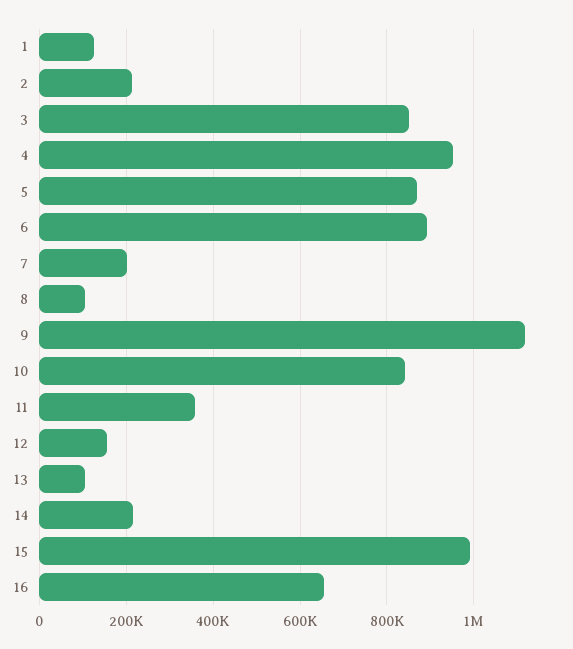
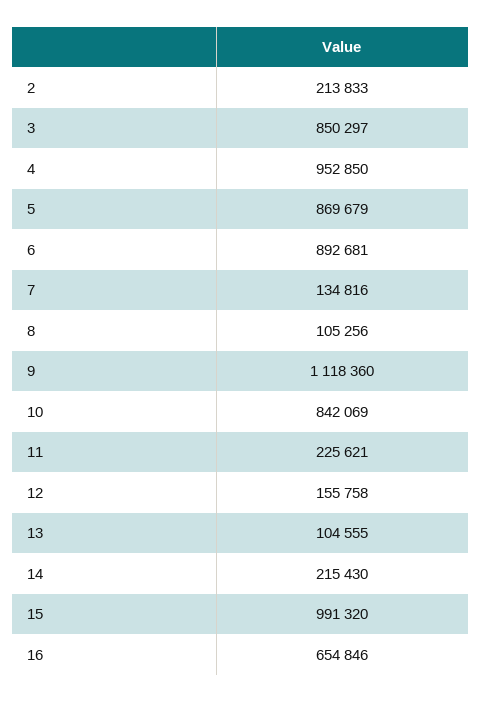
1: 120000 -> none
7: 200000 -> 134816
11: 360000 -> 225621

